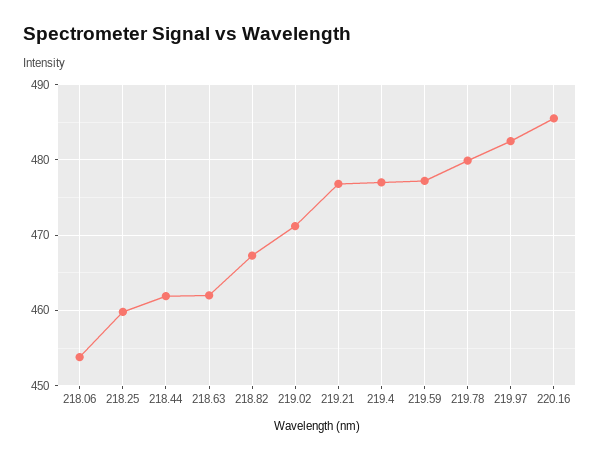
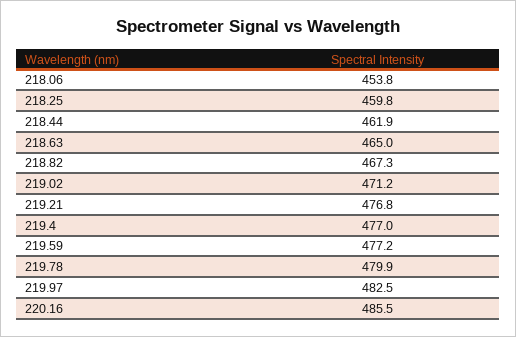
218.63: 462 -> 465

